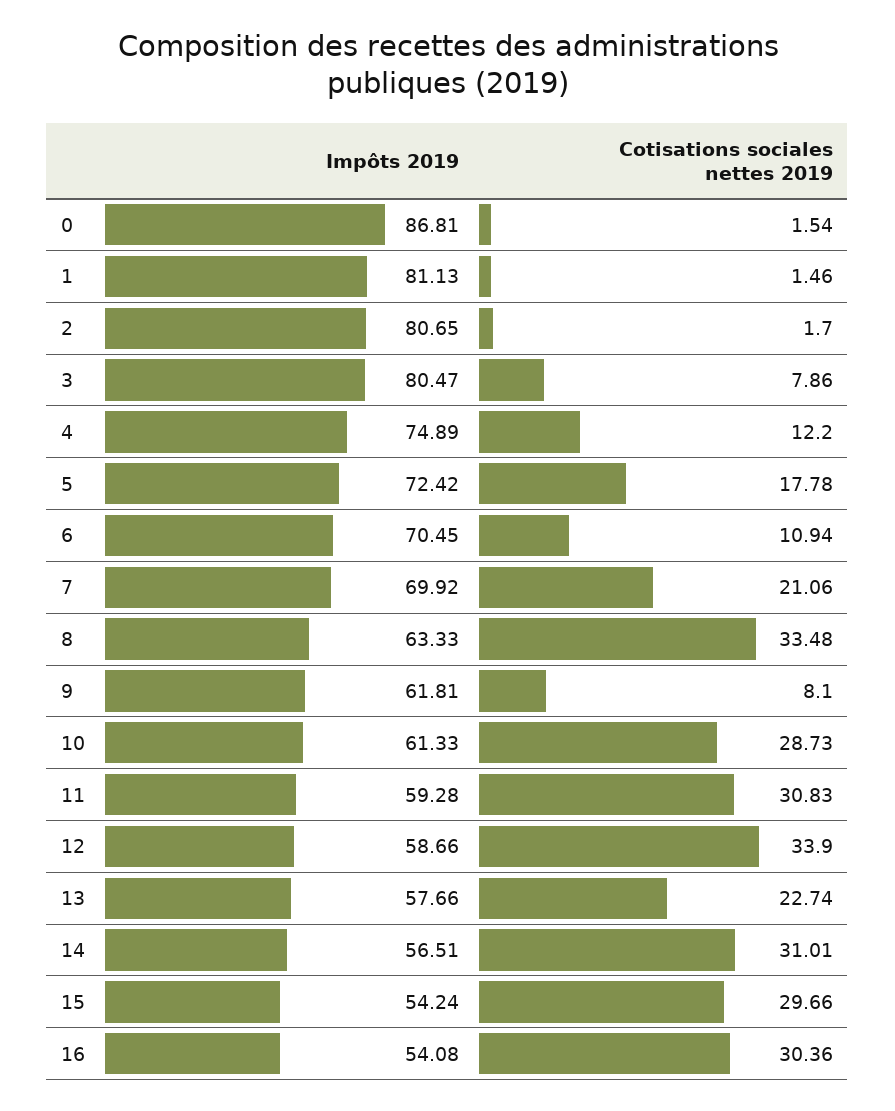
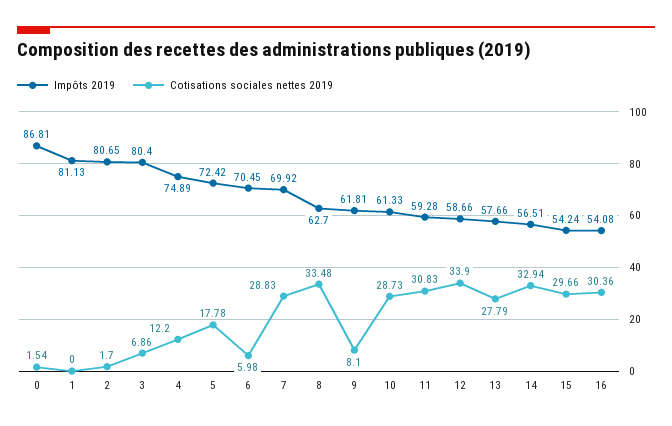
Cotisations sociales nettes 2019, 1: 1.46 -> 0
Impôts 2019, 3: 80.47 -> 80.4
Cotisations sociales nettes 2019, 3: 7.86 -> 6.86
Cotisations sociales nettes 2019, 6: 10.94 -> 5.98
Cotisations sociales nettes 2019, 7: 21.06 -> 28.83
Impôts 2019, 8: 63.33 -> 62.7
Cotisations sociales nettes 2019, 13: 22.74 -> 27.79
Cotisations sociales nettes 2019, 14: 31.01 -> 32.94

